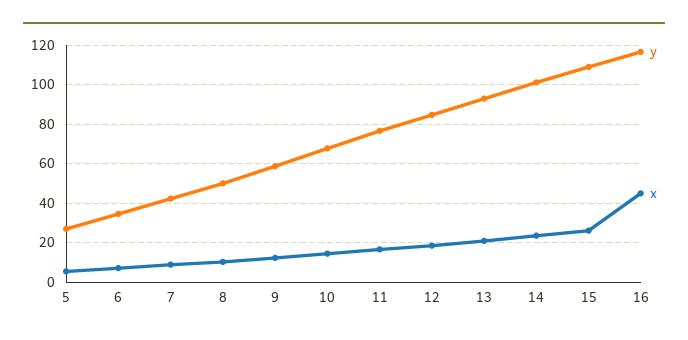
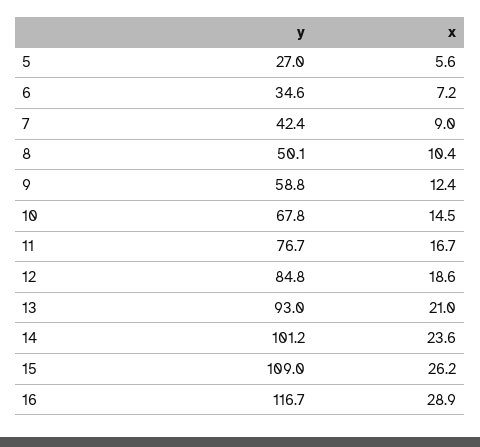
x, 16: 45 -> 28.9

